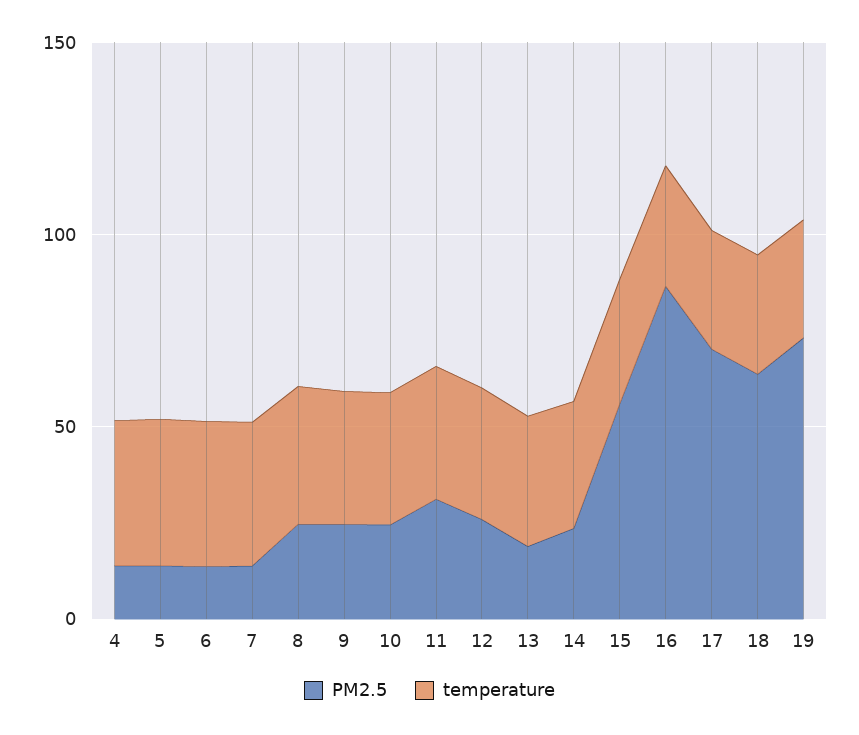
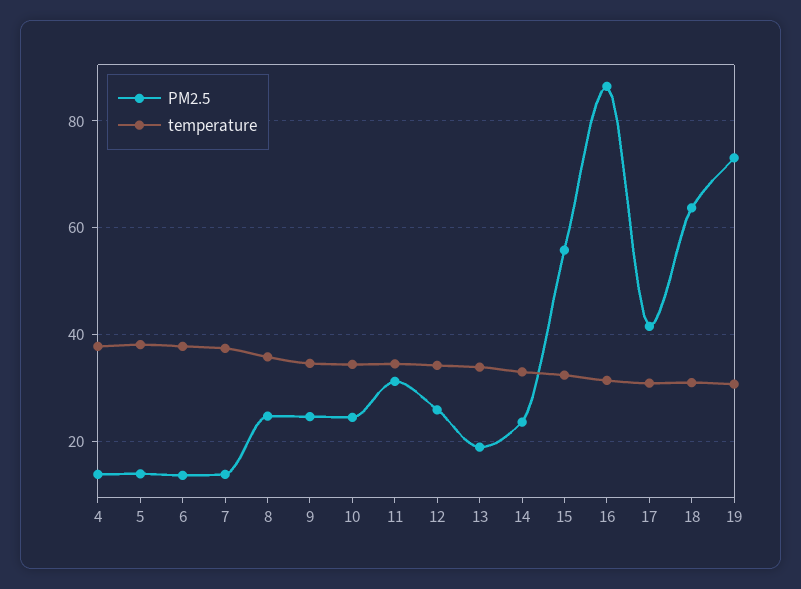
PM2.5, 17: 70 -> 42

